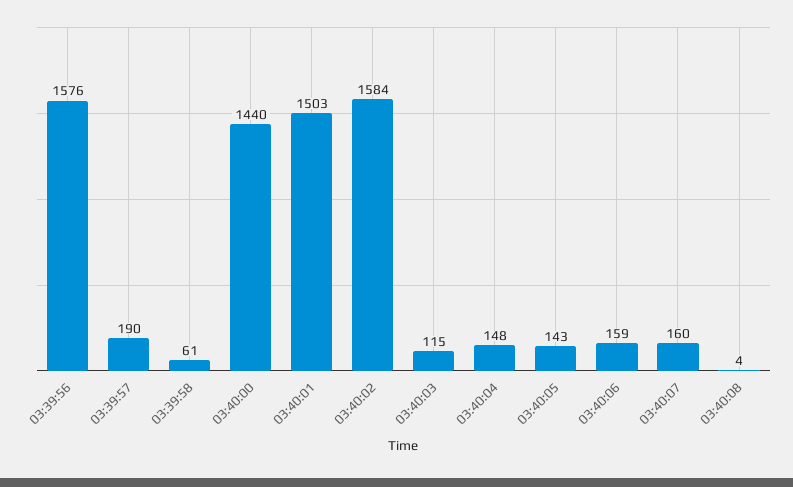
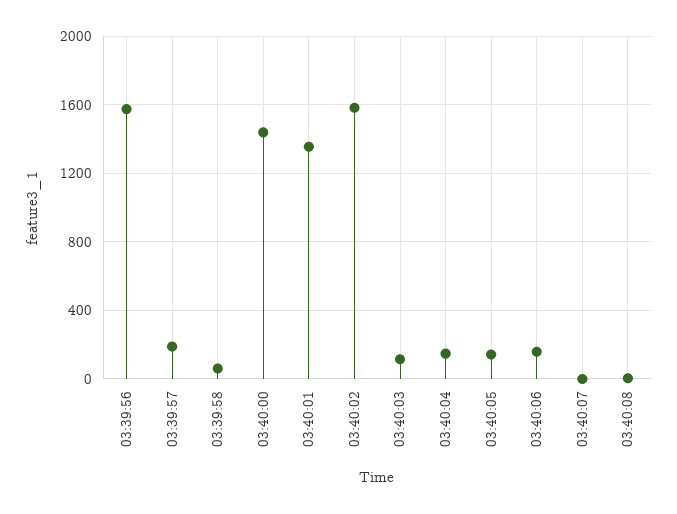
03:40:01: 1503 -> 1350
03:40:07: 160 -> 0

